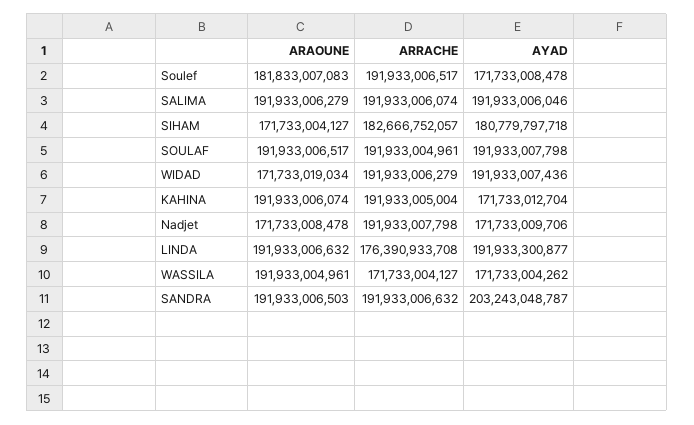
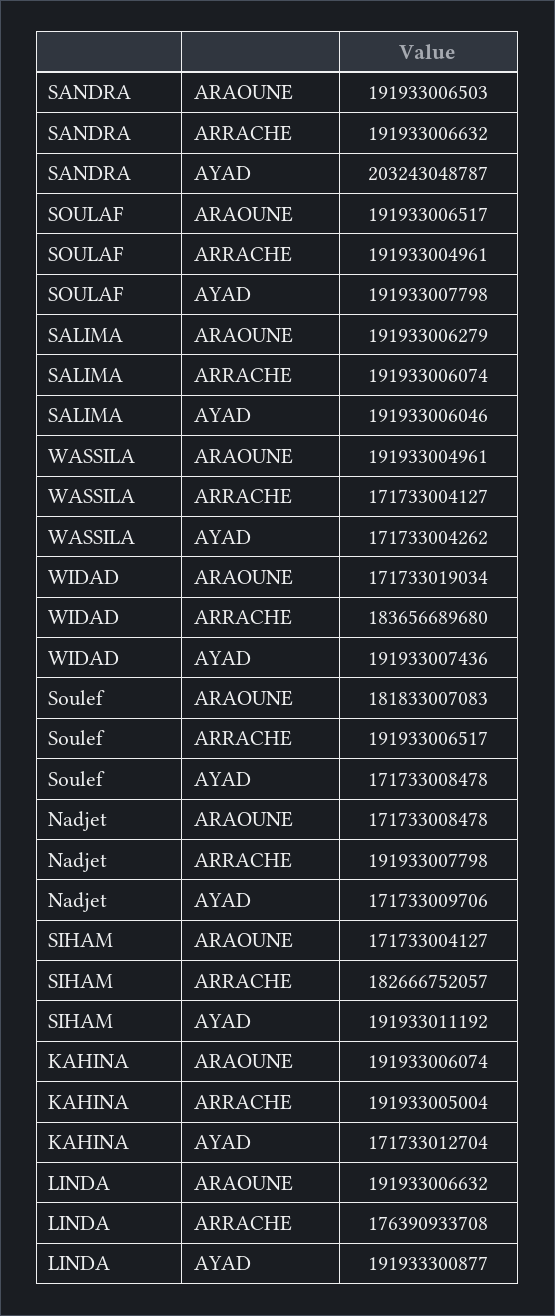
AYAD, SIHAM: 180779797718 -> 191933011192
ARRACHE, WIDAD: 191933006279 -> 183656689680

